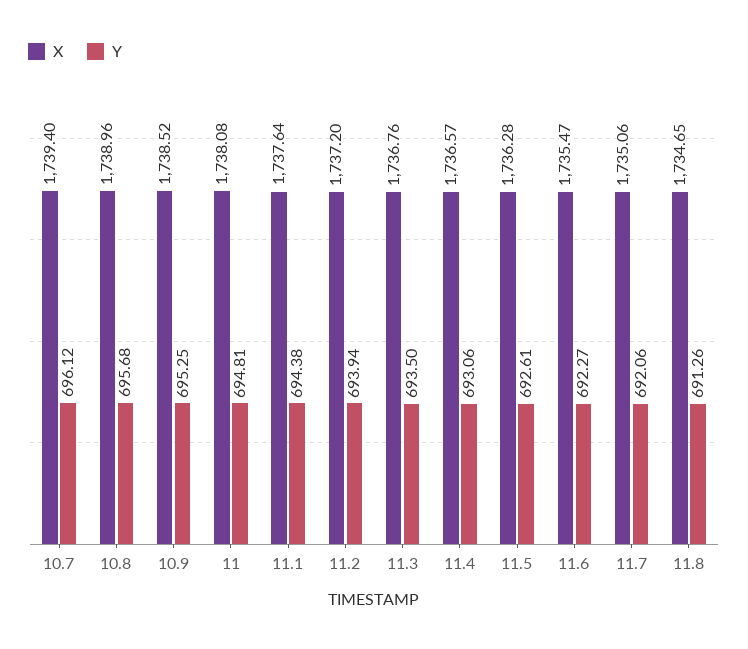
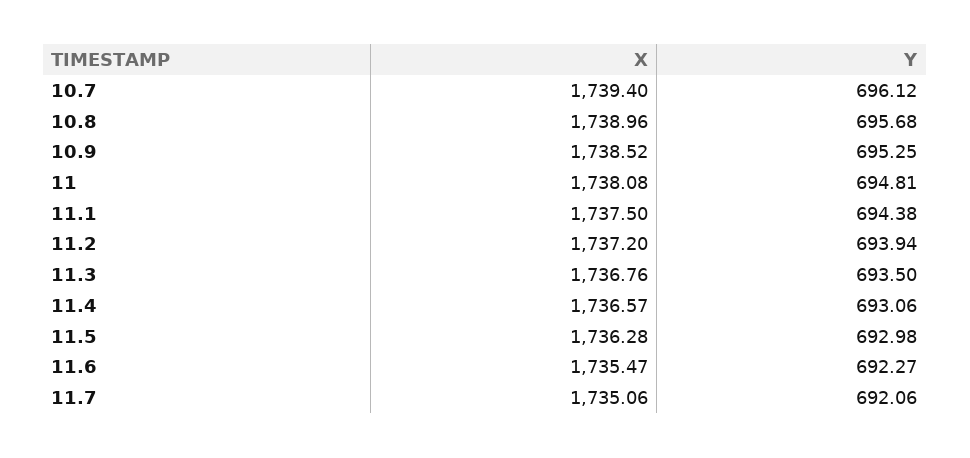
X, 11.1: 1737.64 -> 1737.5
Y, 11.5: 692.61 -> 692.98
X, 11.8: 1734.65 -> none
Y, 11.8: 691.26 -> none

